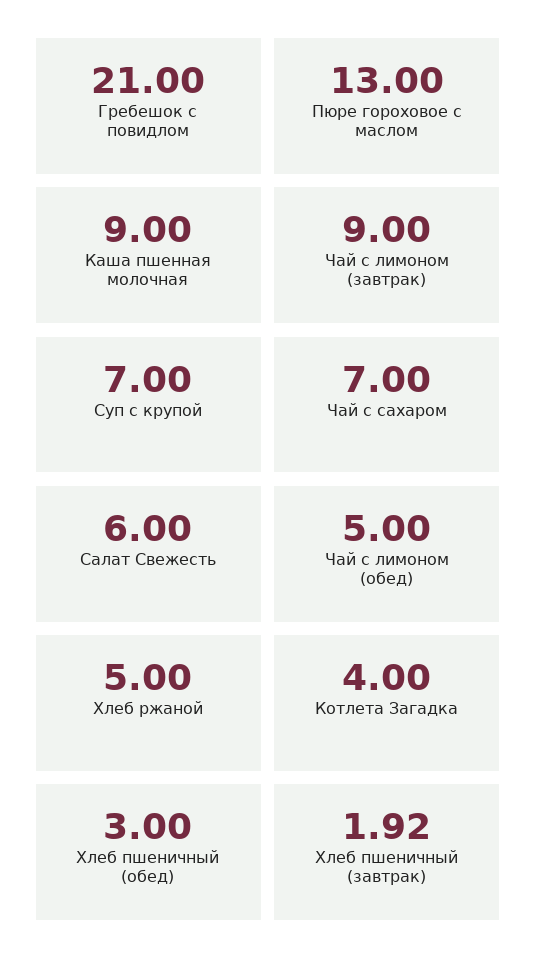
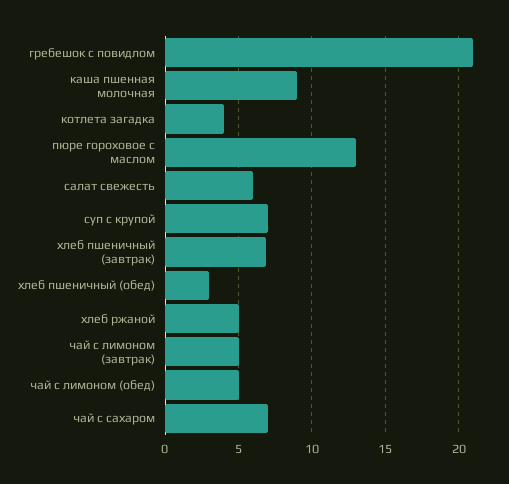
Чай с лимоном (завтрак): 9 -> 5
Хлеб пшеничный (завтрак): 1.92 -> 7

